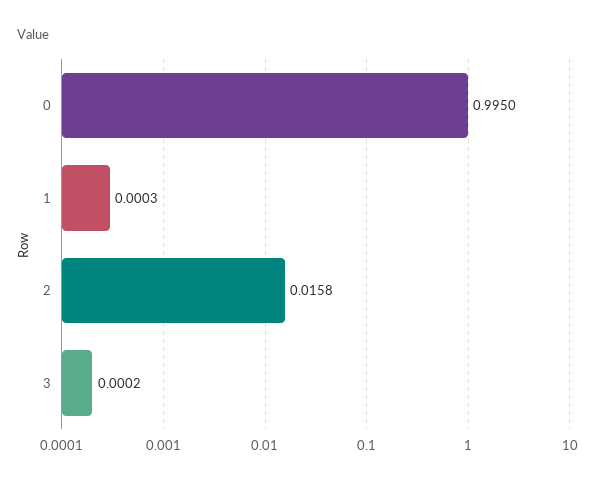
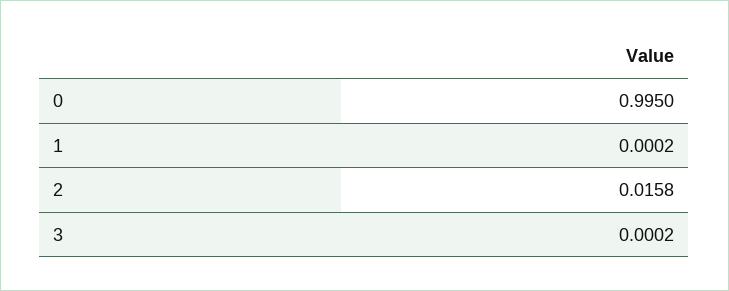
1: 0.0003 -> 0.0002

